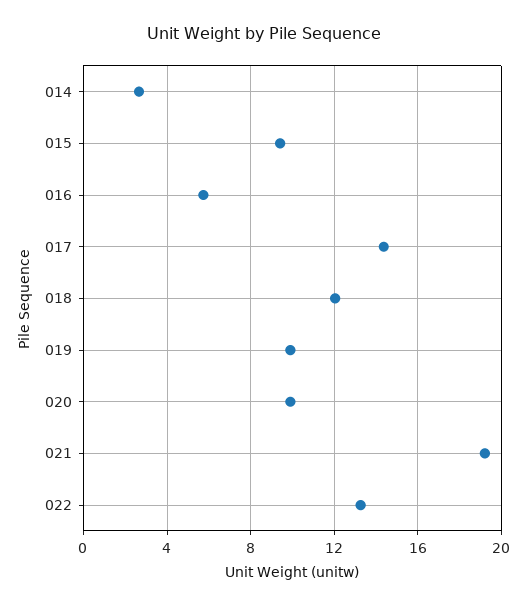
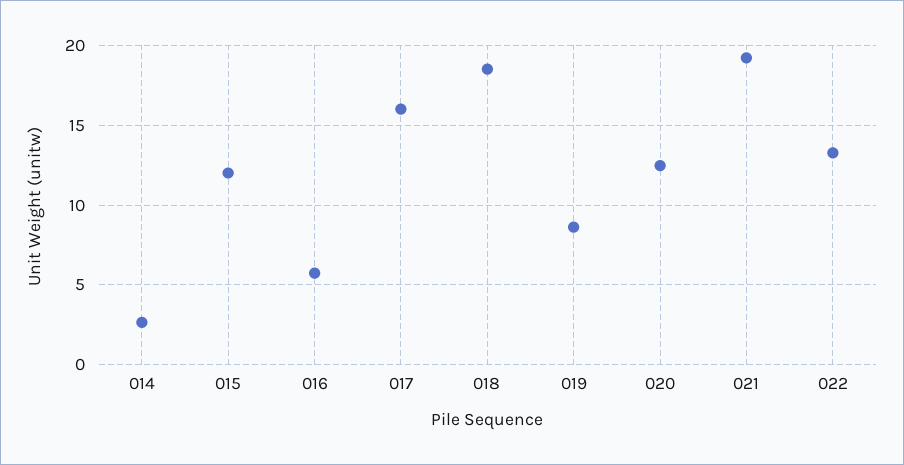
015: 9.5 -> 12
017: 14.5 -> 16
018: 12 -> 18.5
019: 10 -> 8.5
020: 10 -> 12.5

